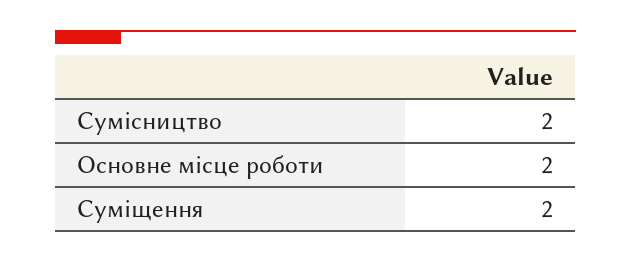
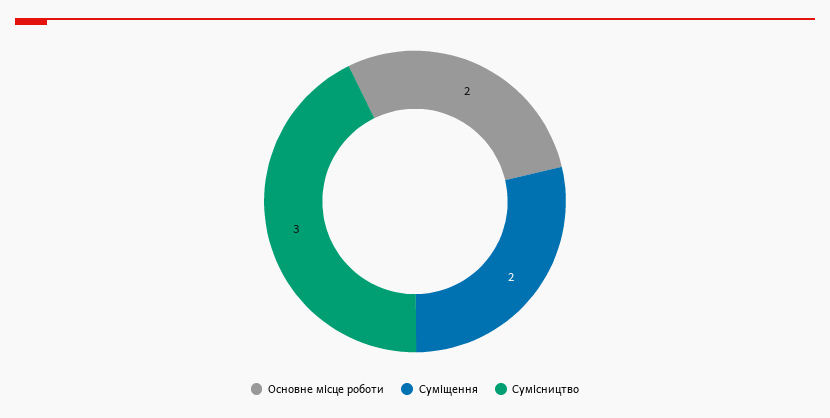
Сумісництво: 2 -> 3

